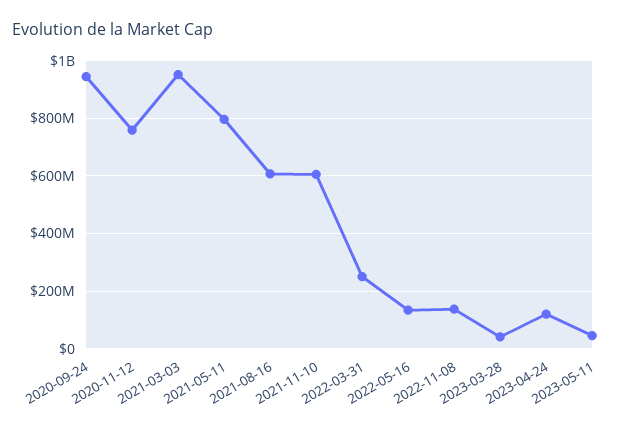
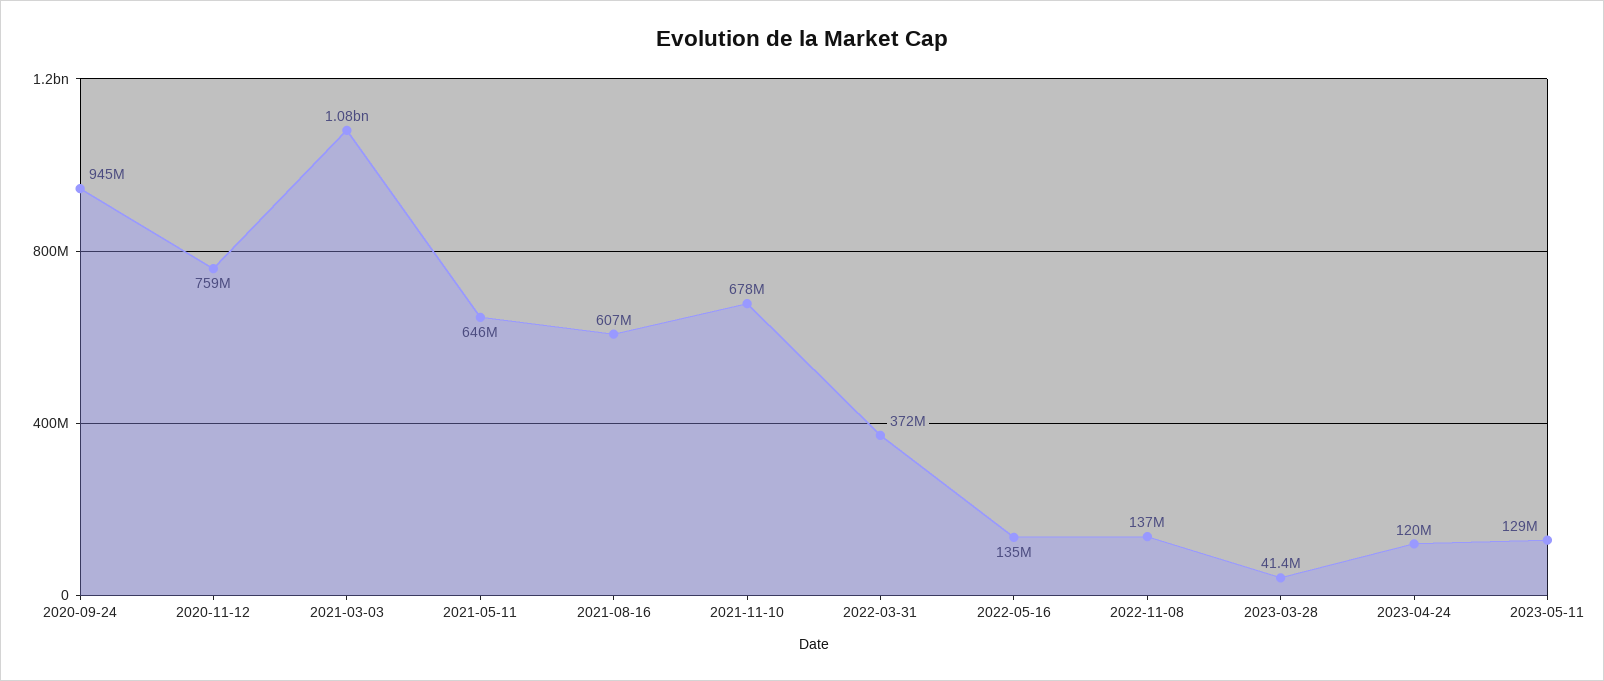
2021-03-03: 950000000 -> 1080000000
2021-05-11: 800000000 -> 646000000
2021-11-10: 600000000 -> 678000000
2022-03-31: 250000000 -> 372000000
2023-05-11: 50000000 -> 129000000

